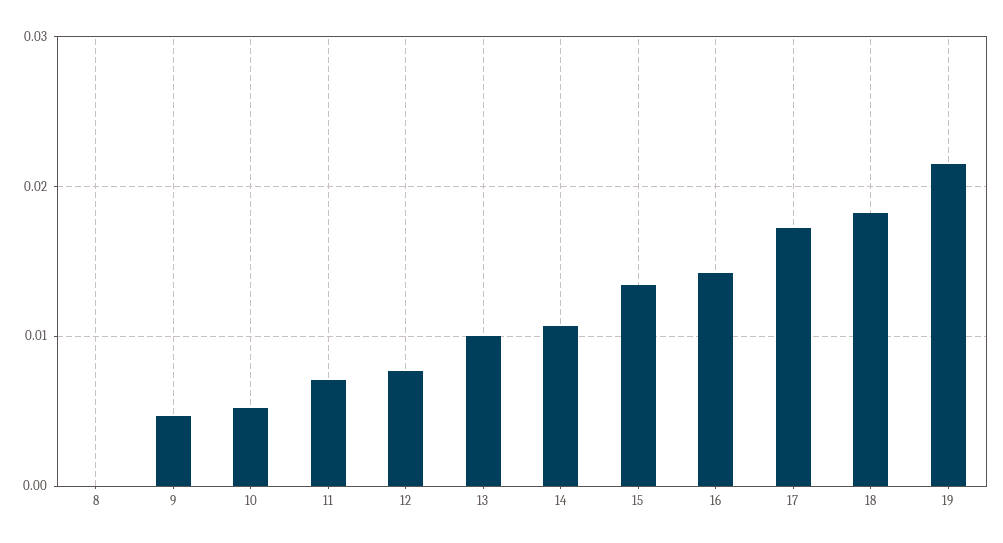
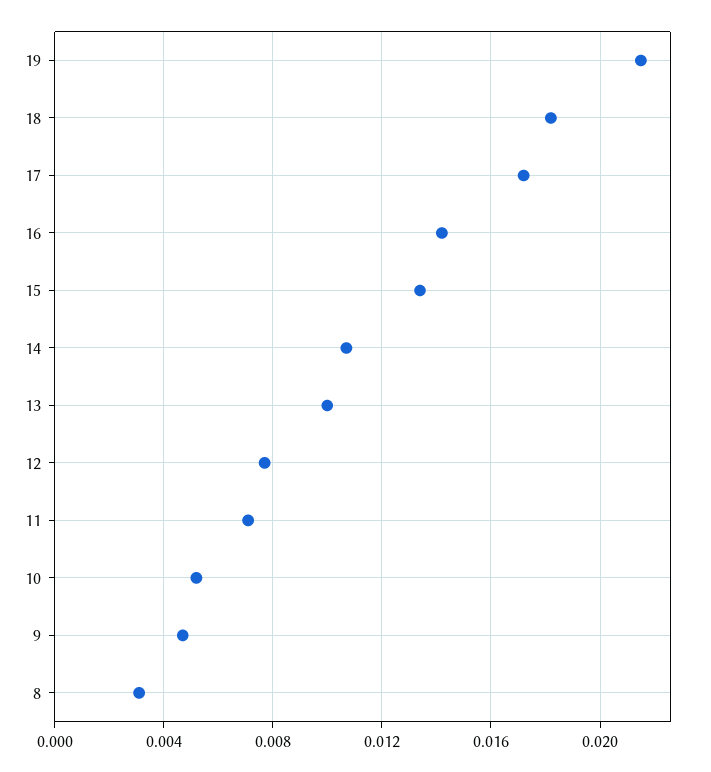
8: 0 -> 0.003

